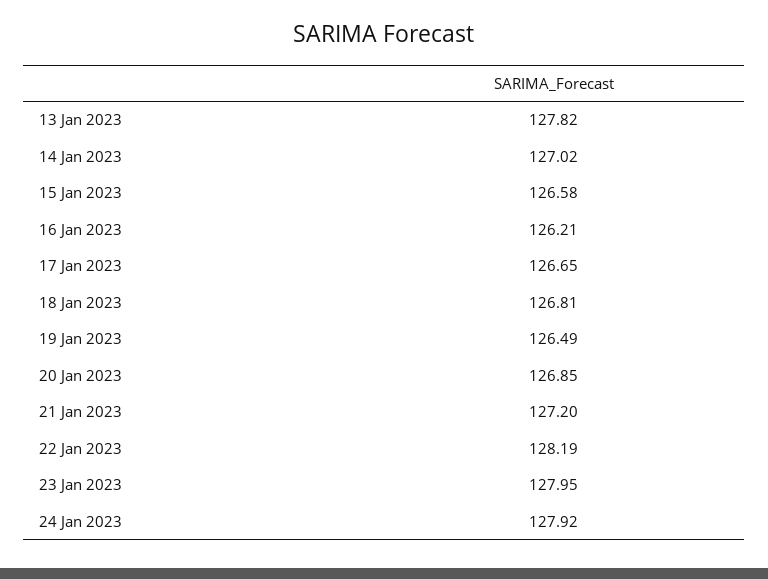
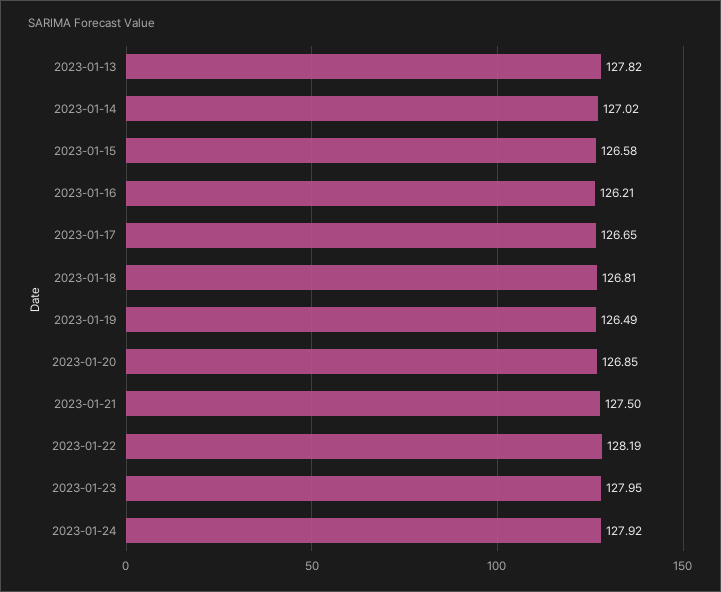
21 Jan 2023: 127.2 -> 127.5

